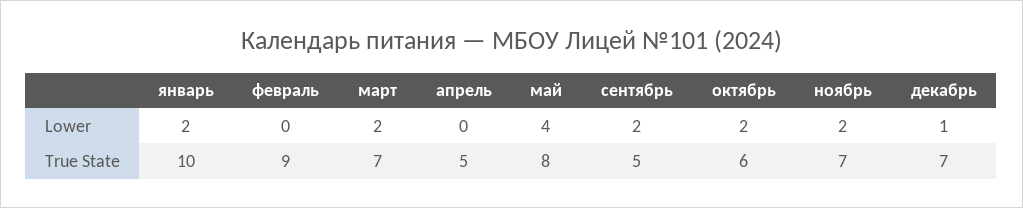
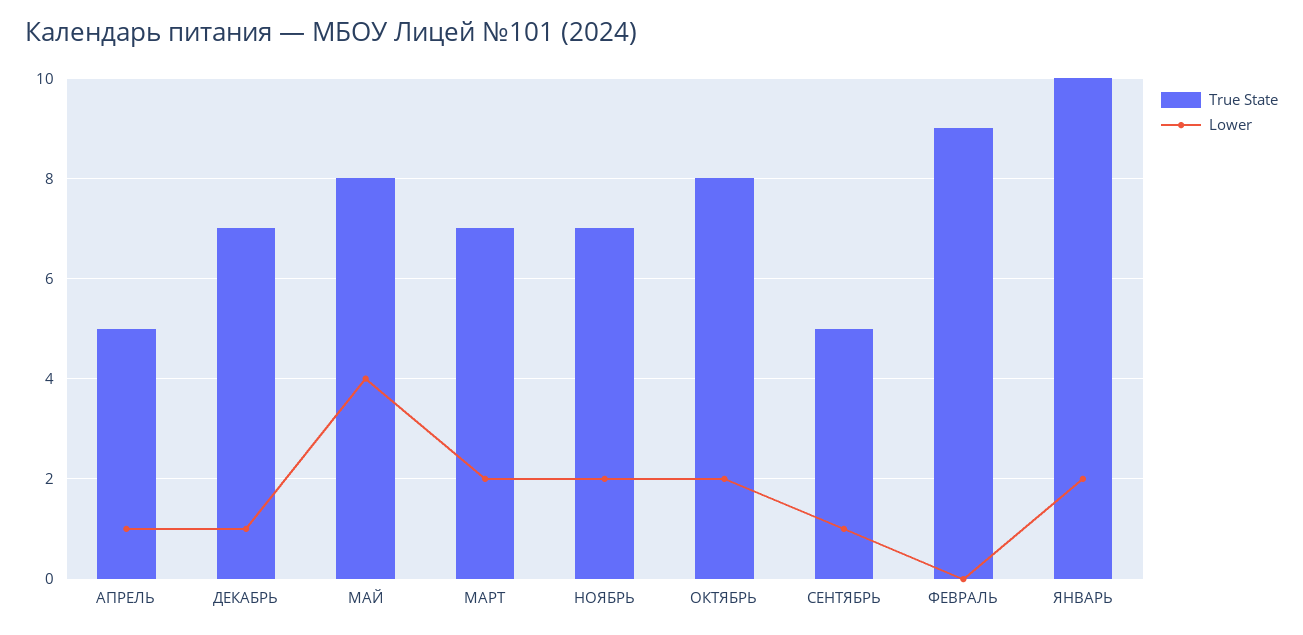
Lower, апрель: 0 -> 1
Lower, сентябрь: 2 -> 1
True State, октябрь: 6 -> 8

